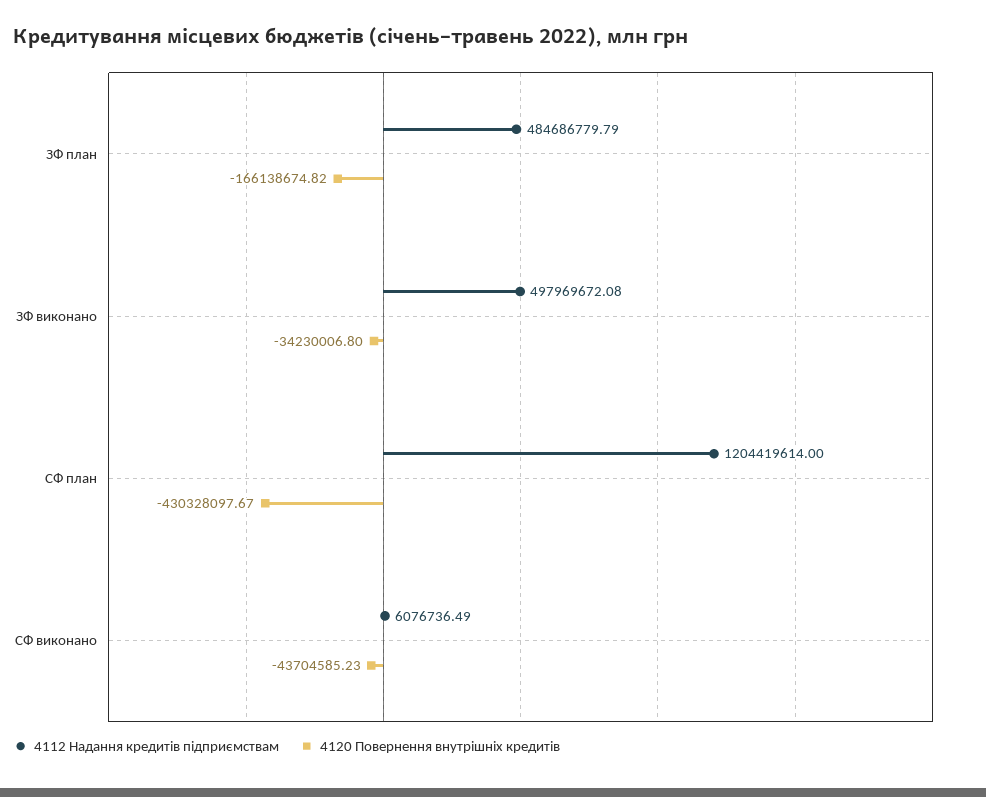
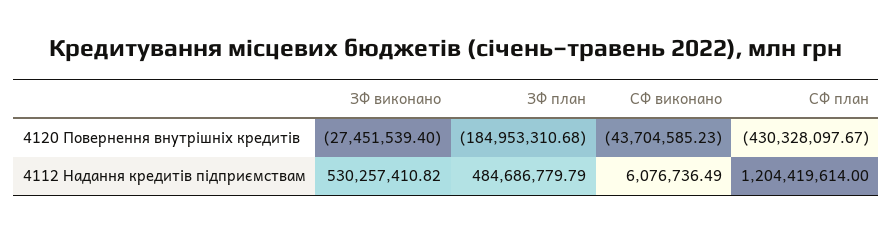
4120 Повернення внутрішніх кредитів, ЗФ план: -166138674.82 -> -184953310.68
4112 Надання кредитів підприємствам, ЗФ виконано: 497969672.08 -> 530257410.82
4120 Повернення внутрішніх кредитів, ЗФ виконано: -34230006.8 -> -27451539.4

